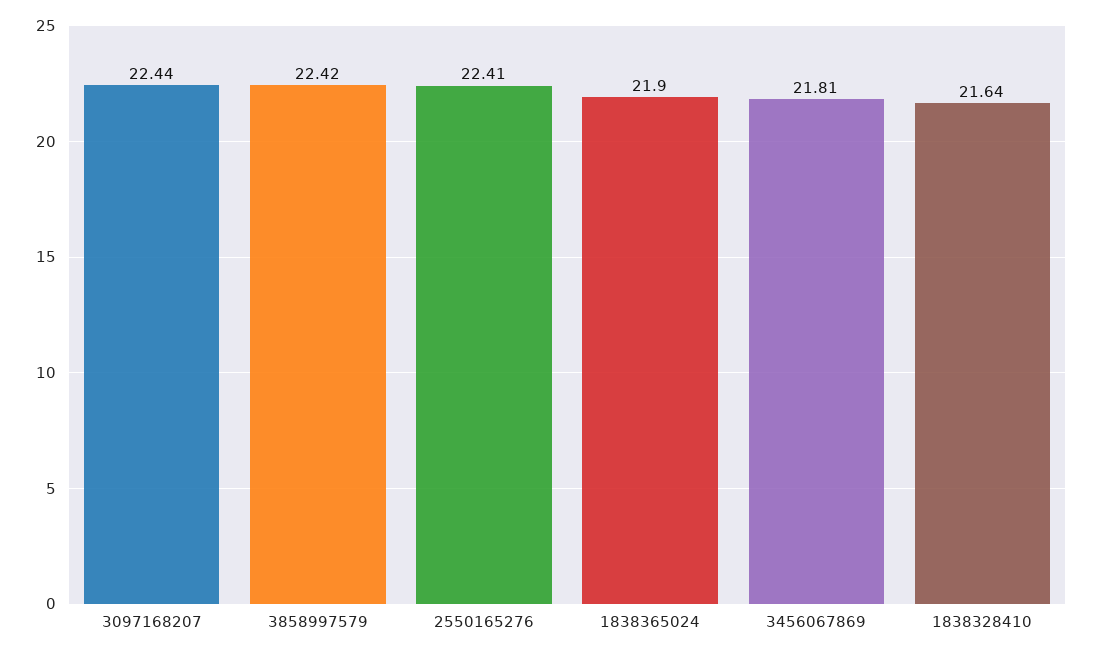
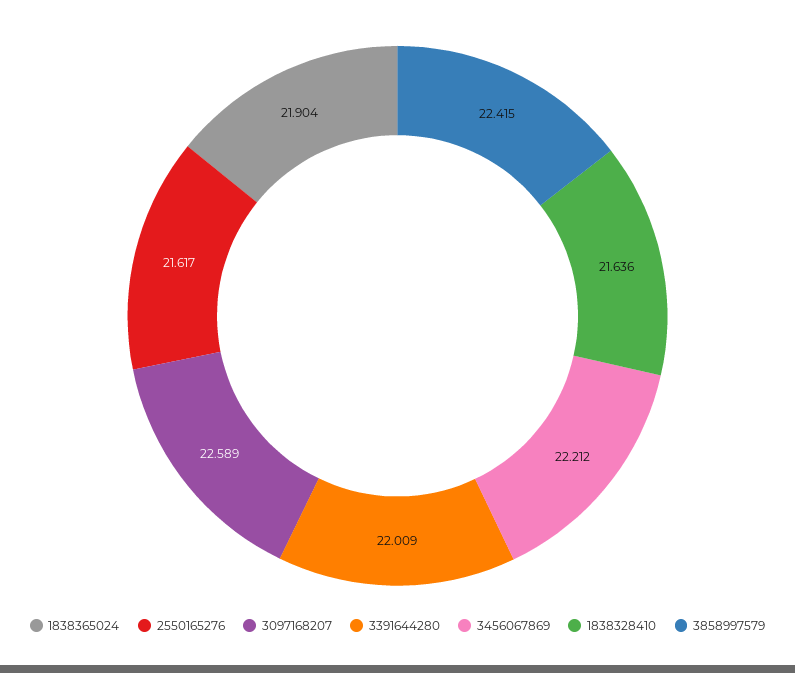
3097168207: 22.44 -> 22.589
2550165276: 22.41 -> 21.617
3456067869: 21.81 -> 22.212
3391644280: none -> 22.009

